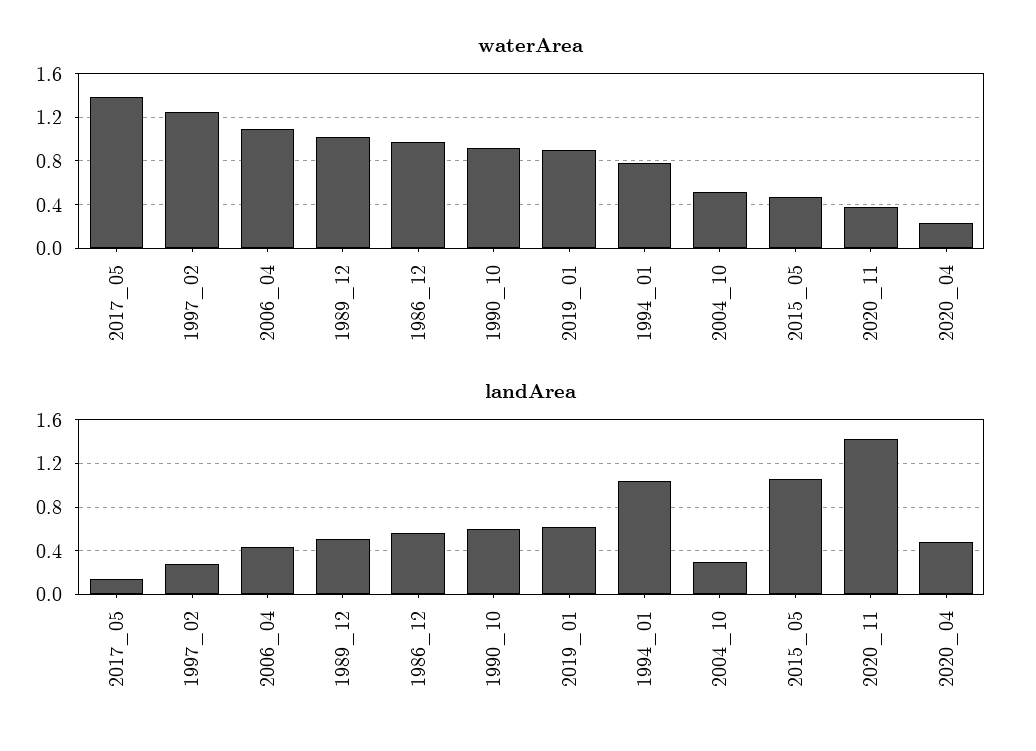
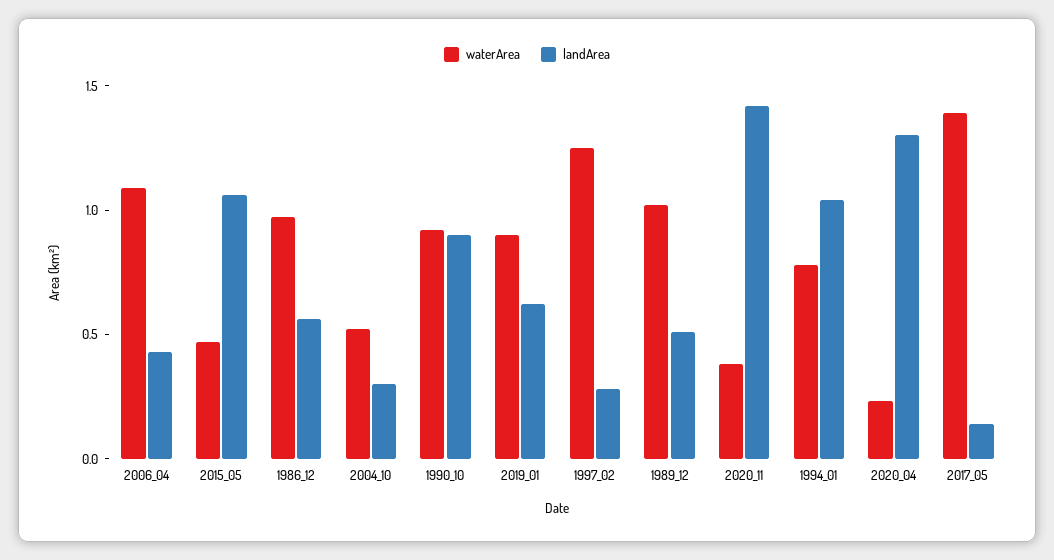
landArea, 1990_10: 0.6 -> 0.9
landArea, 2020_04: 0.5 -> 1.3

